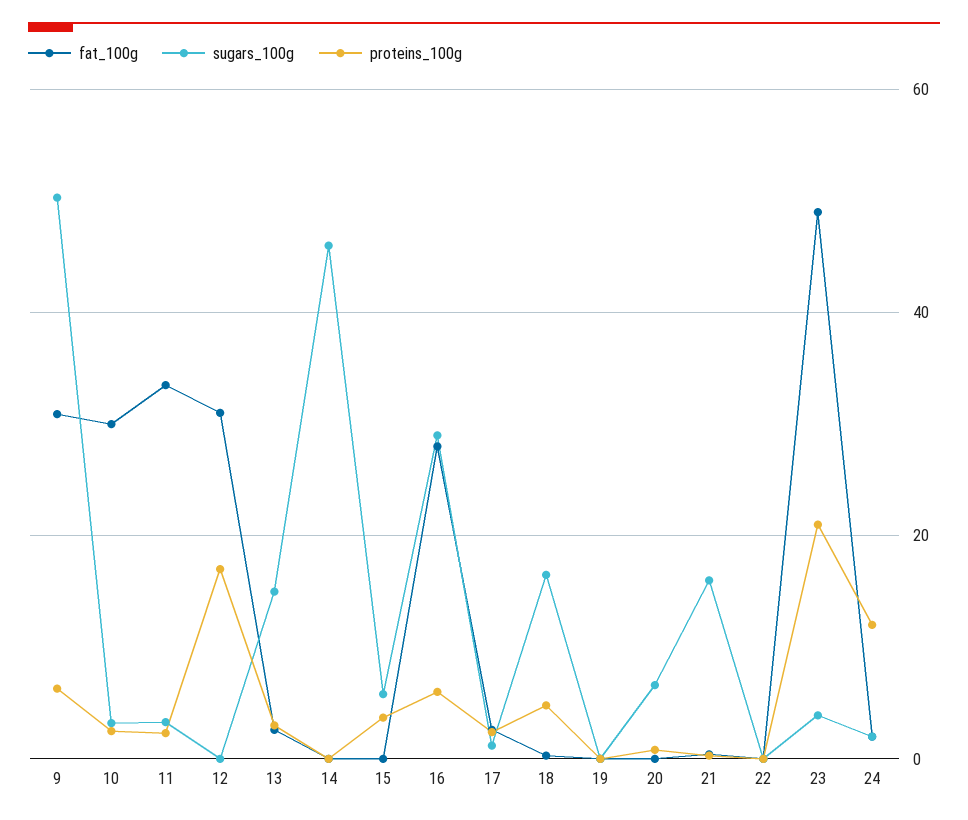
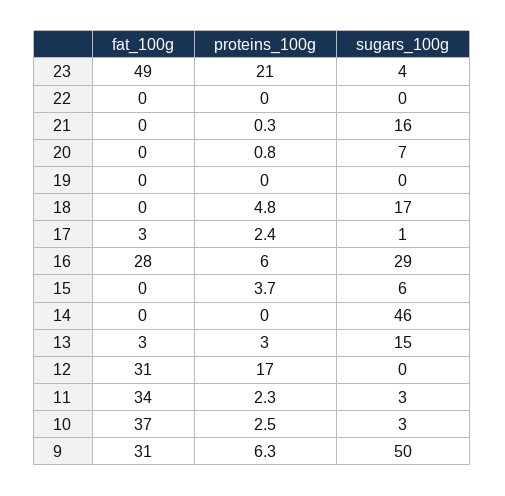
fat_100g, 10: 30 -> 37
fat_100g, 24: 2 -> none
sugars_100g, 24: 2 -> none
proteins_100g, 24: 12 -> none

